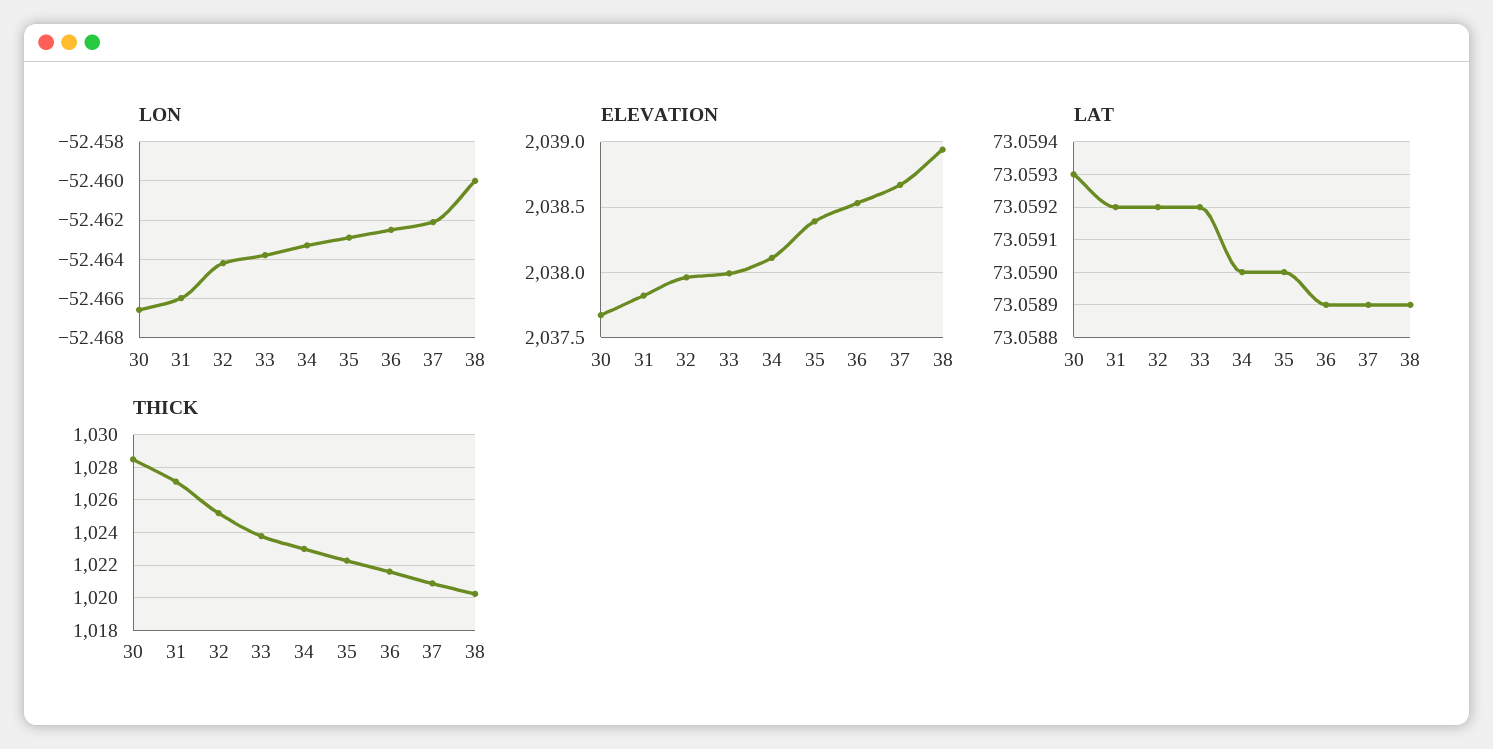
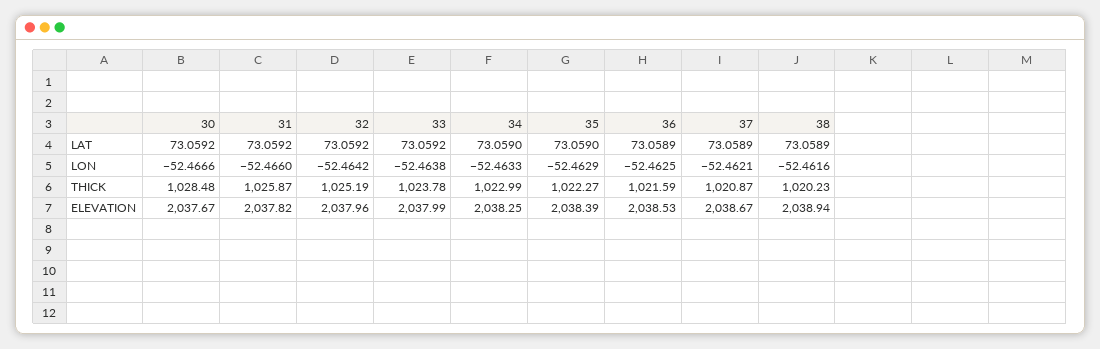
LON, 38: -52.46 -> -52.4616
ELEVATION, 34: 2038.1 -> 2038.25
LAT, 30: 73.0593 -> 73.0592
THICK, 31: 1027 -> 1025.87

